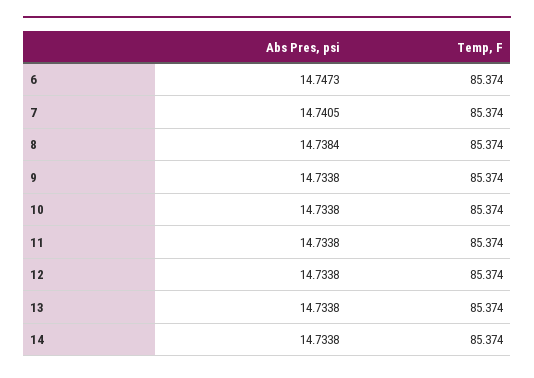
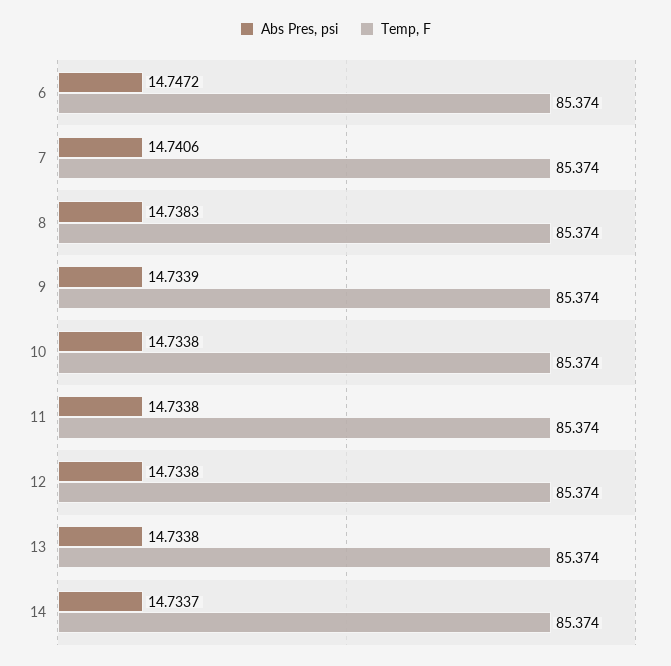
Abs Pres, psi, 6: 14.7473 -> 14.7472
Abs Pres, psi, 7: 14.7405 -> 14.7406
Abs Pres, psi, 8: 14.7384 -> 14.7383
Abs Pres, psi, 9: 14.7338 -> 14.7339
Abs Pres, psi, 14: 14.7338 -> 14.7337

